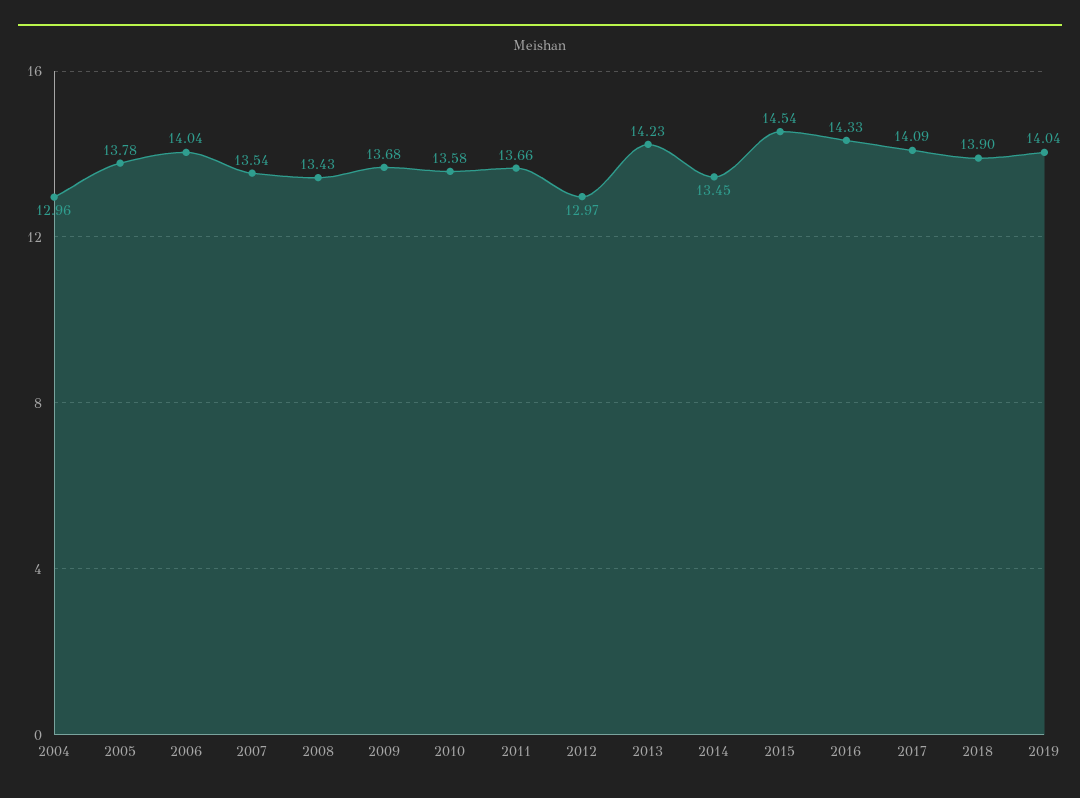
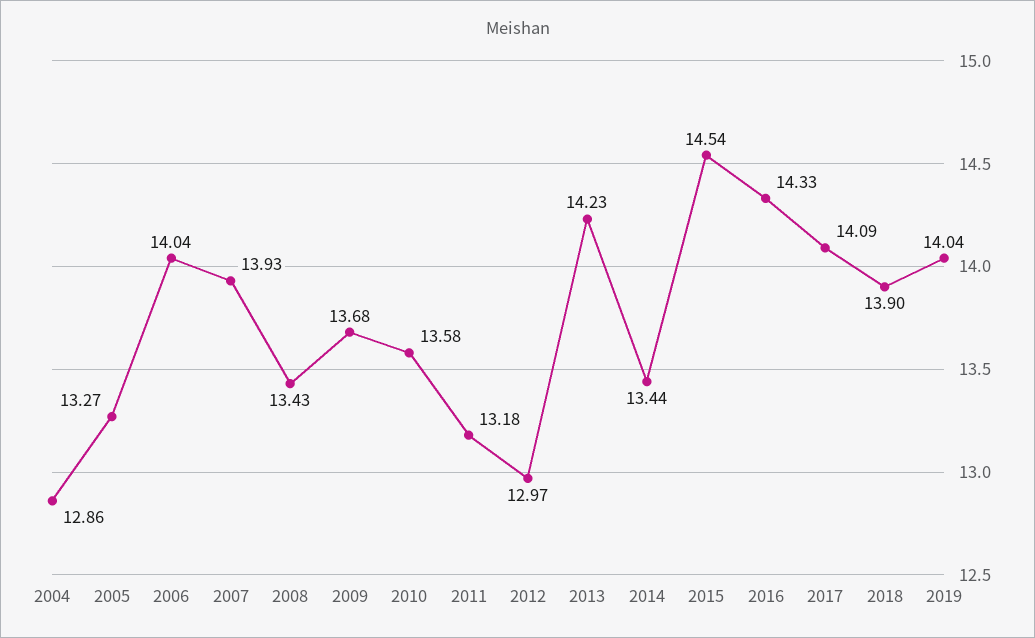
2004: 12.96 -> 12.86
2005: 13.78 -> 13.27
2007: 13.54 -> 13.93
2011: 13.66 -> 13.18
2014: 13.45 -> 13.44

